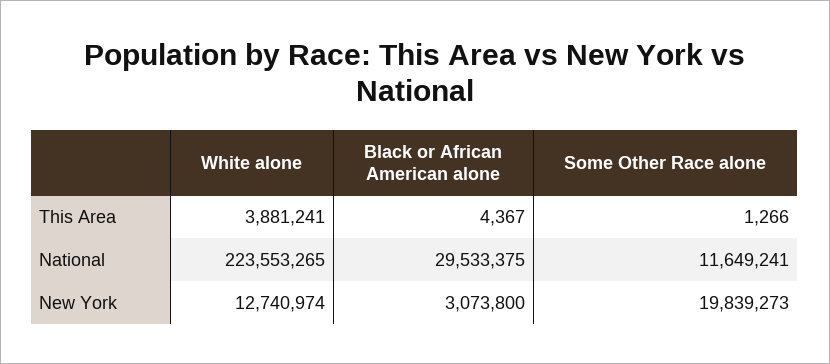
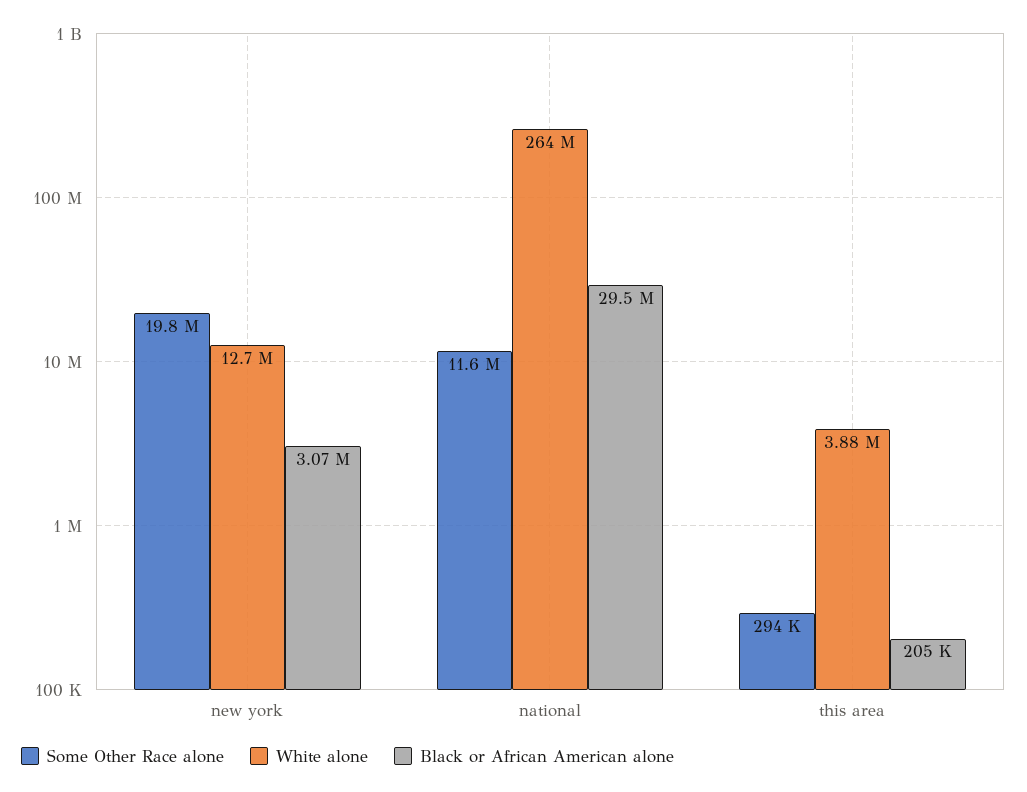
Black or African American alone, This Area: 4367 -> 205000
Some Other Race alone, This Area: 1266 -> 294000
White alone, National: 223553265 -> 264000000

